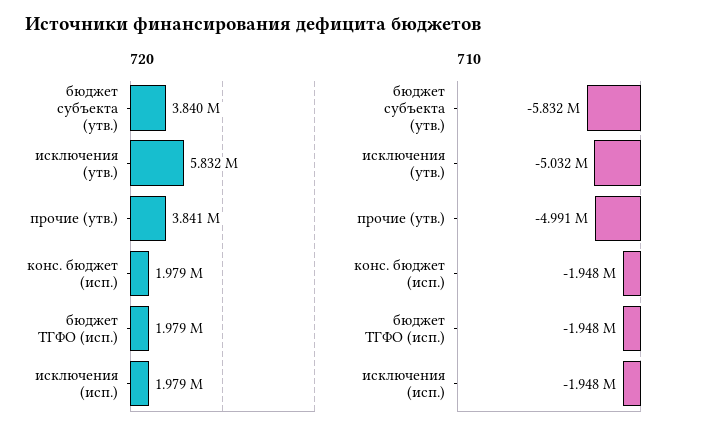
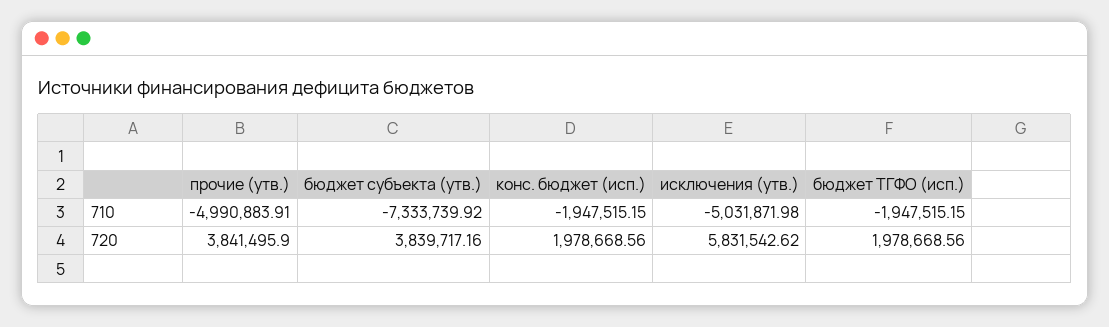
720, исключения (исп.): 1979000 -> none
710, бюджет субъекта (утв.): -5832000 -> -7333739.92
710, исключения (исп.): -1948000 -> none

